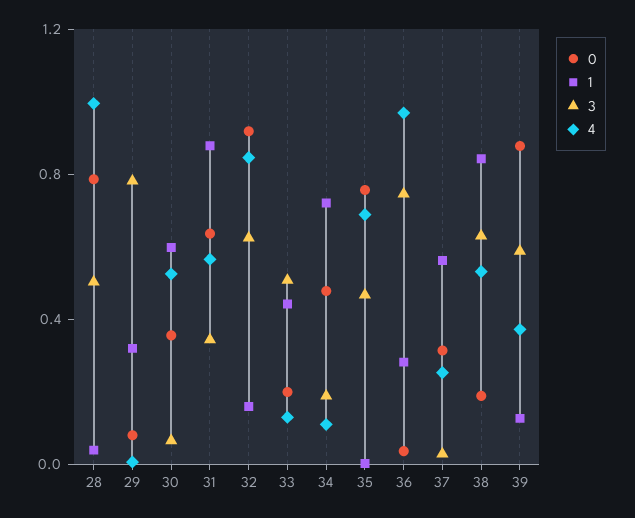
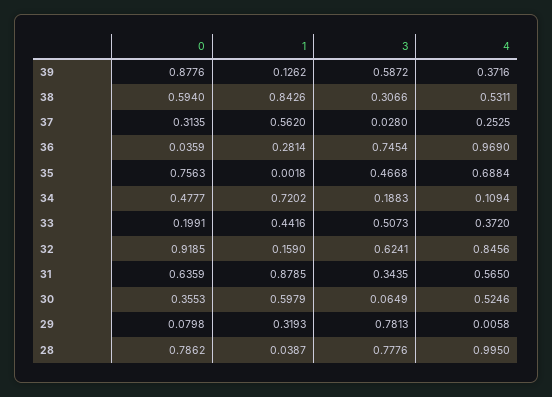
3, 28: 0.5 -> 0.7776
4, 33: 0.1 -> 0.372
0, 38: 0.2 -> 0.594
3, 38: 0.6 -> 0.3066

